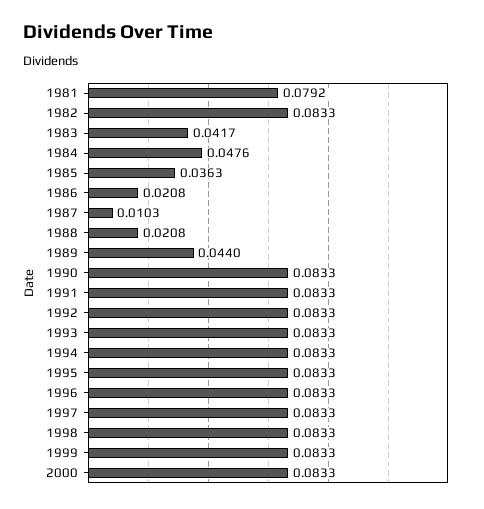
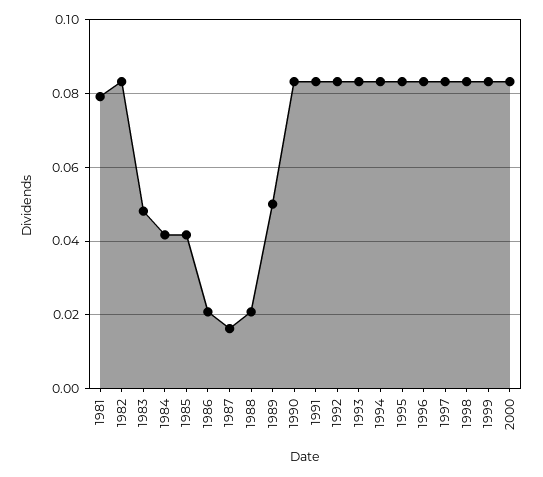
1983: 0.0417 -> 0.048
1984: 0.0476 -> 0.042
1985: 0.0363 -> 0.042
1987: 0.0103 -> 0.016
1989: 0.044 -> 0.05

